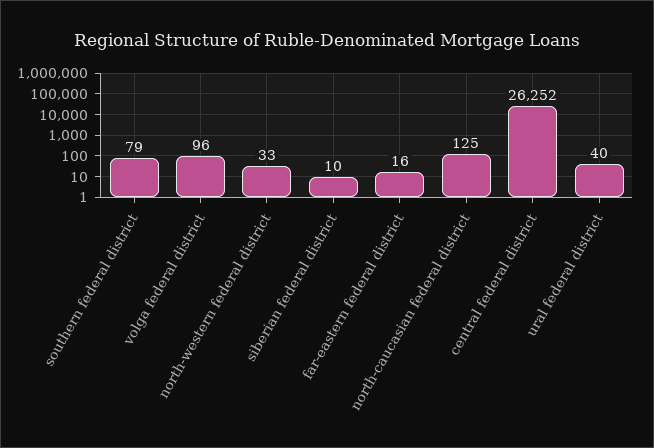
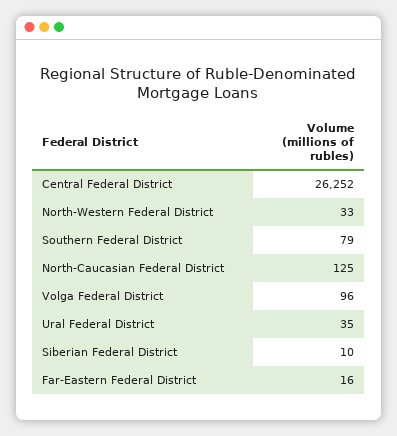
ural federal district: 40 -> 35

